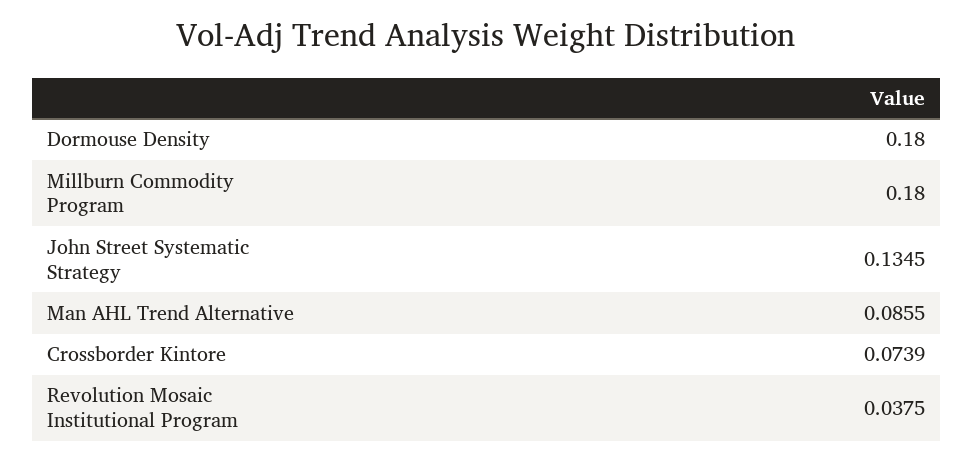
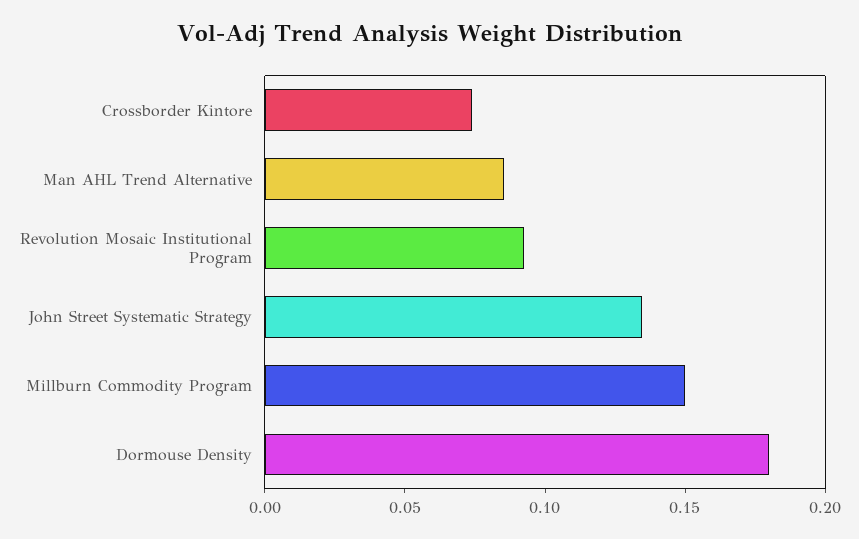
Millburn Commodity Program: 0.18 -> 0.15
Revolution Mosaic Institutional Program: 0.0375 -> 0.09

